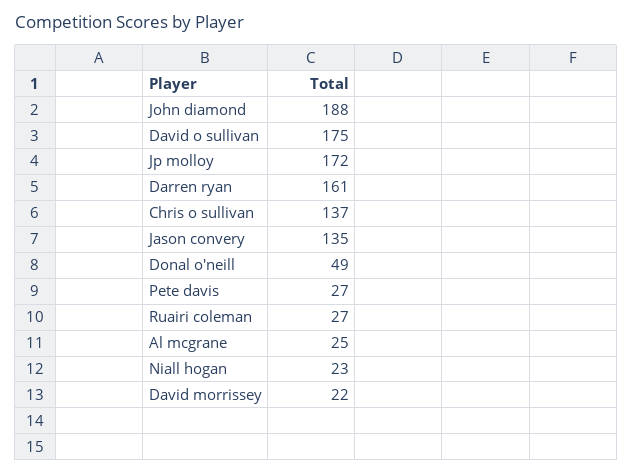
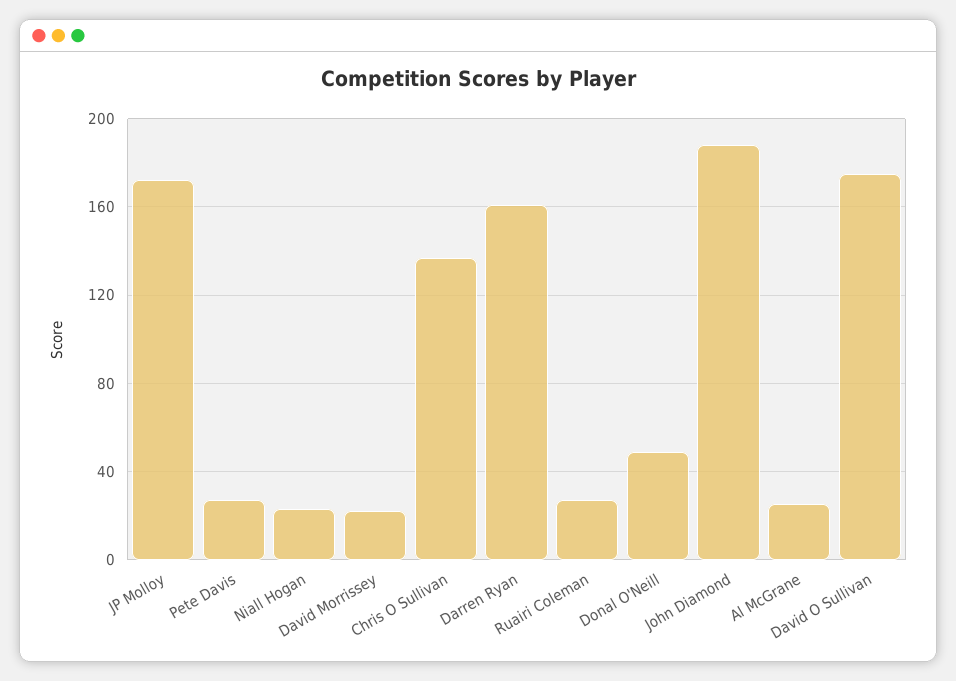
Jason convery: 135 -> none

